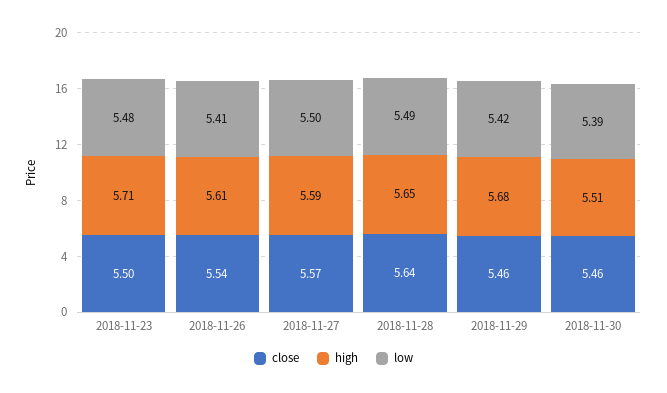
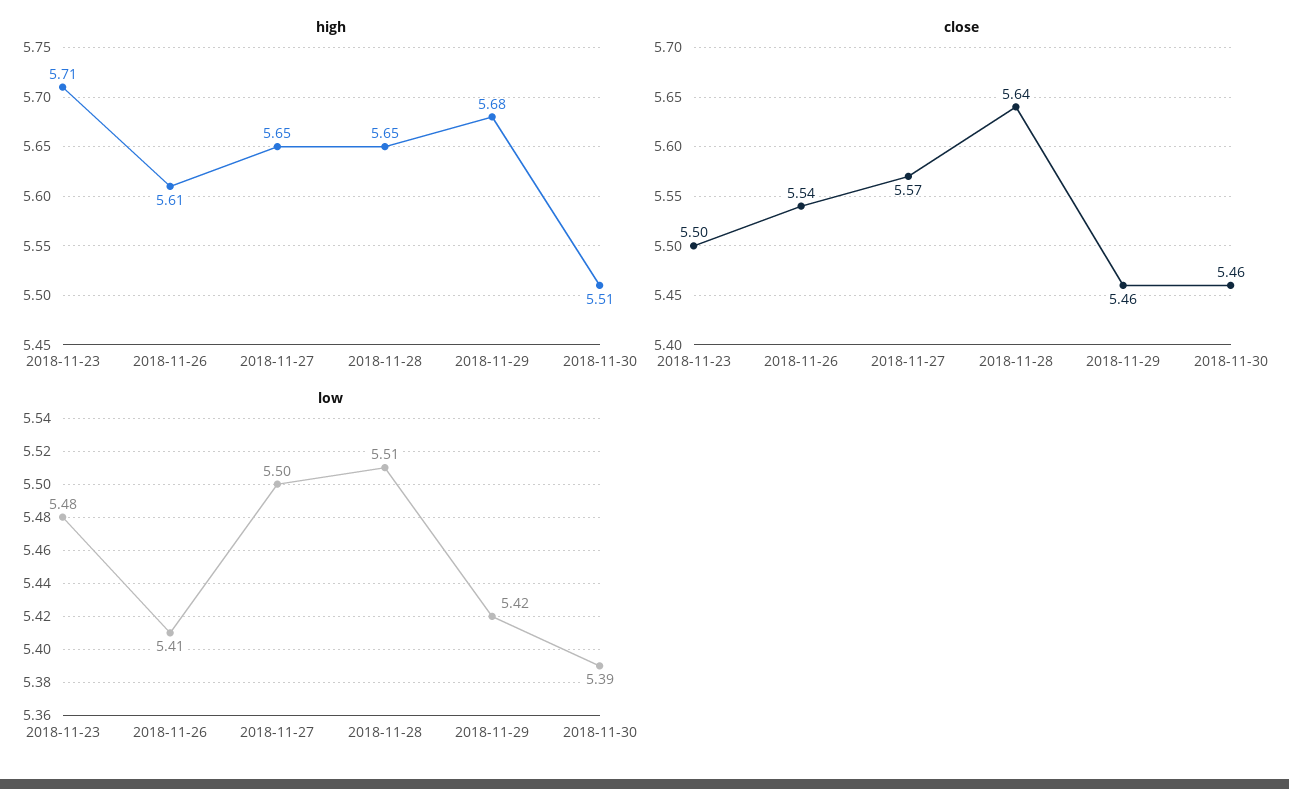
high, 2018-11-27: 5.59 -> 5.65
low, 2018-11-28: 5.49 -> 5.51

